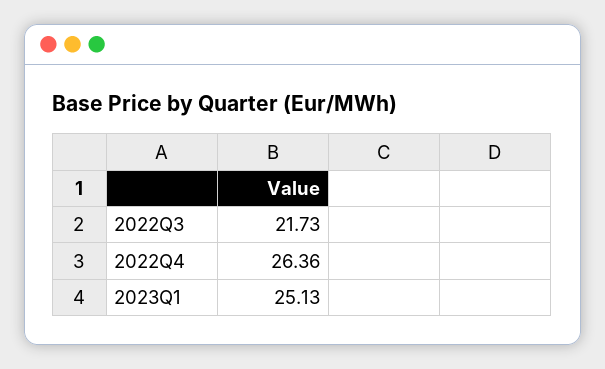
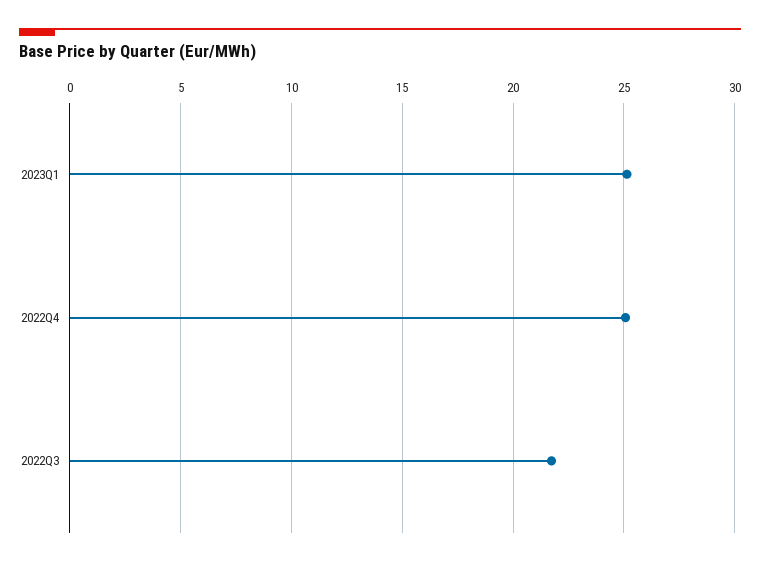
2022Q4: 26.36 -> 25

